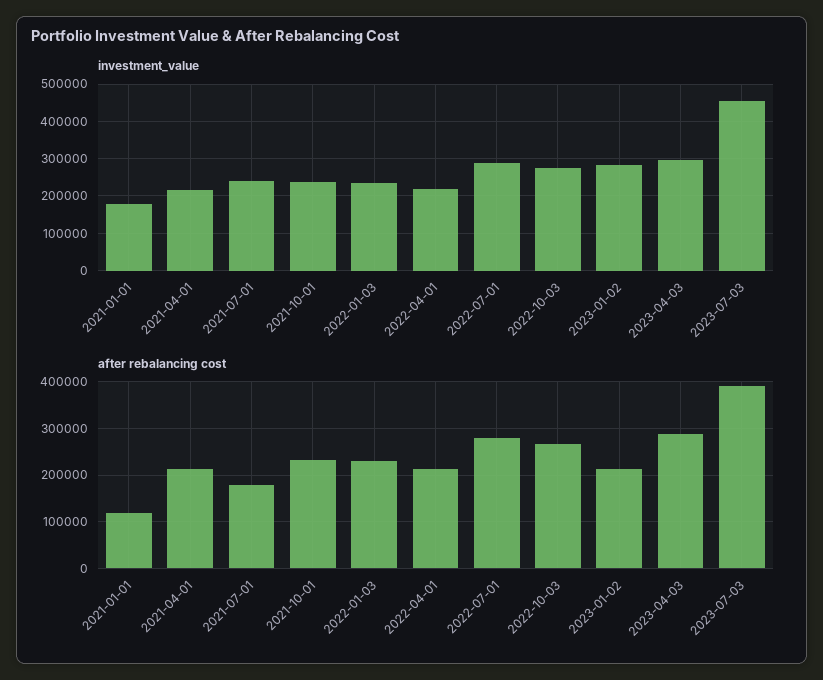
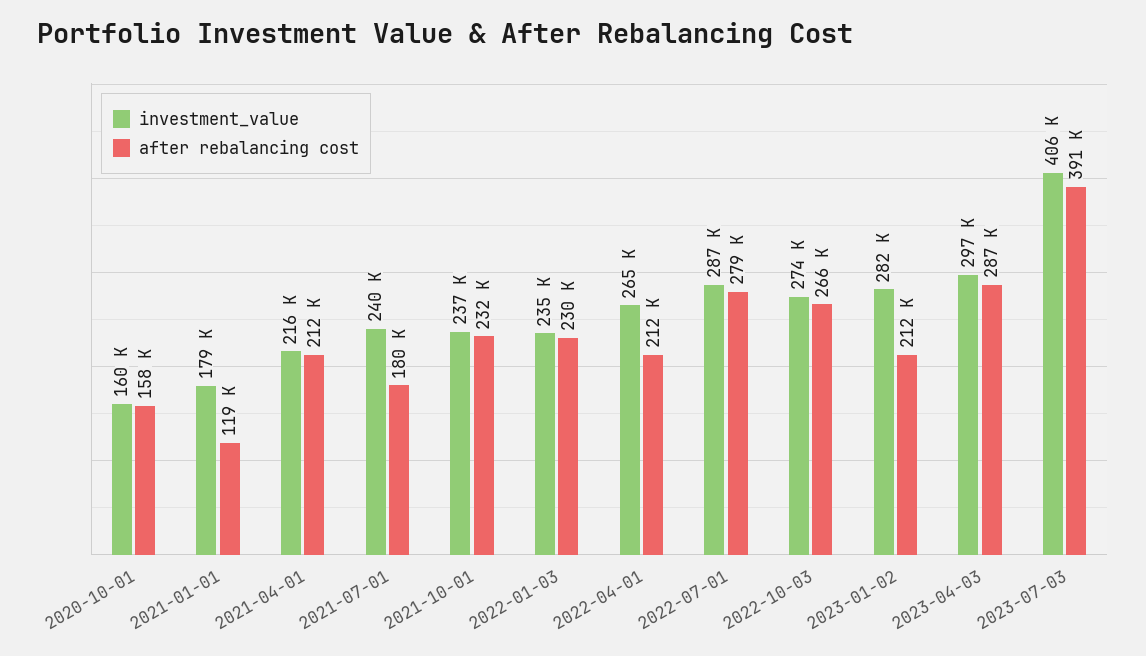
investment_value, 2022-04-01: 220000 -> 265000
investment_value, 2023-07-03: 460000 -> 406000
investment_value, 2020-10-01: none -> 160000
after rebalancing cost, 2020-10-01: none -> 158000

